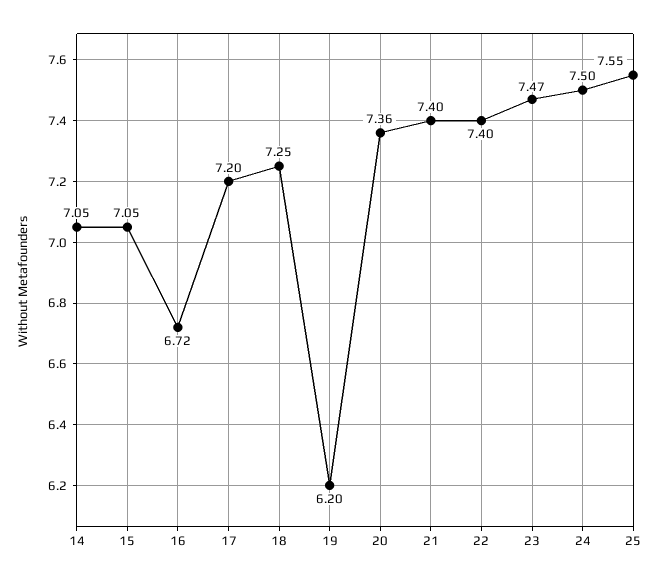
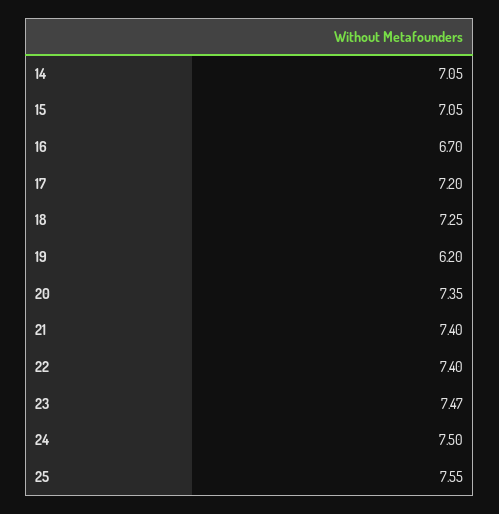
16: 6.72 -> 6.7
20: 7.36 -> 7.35

